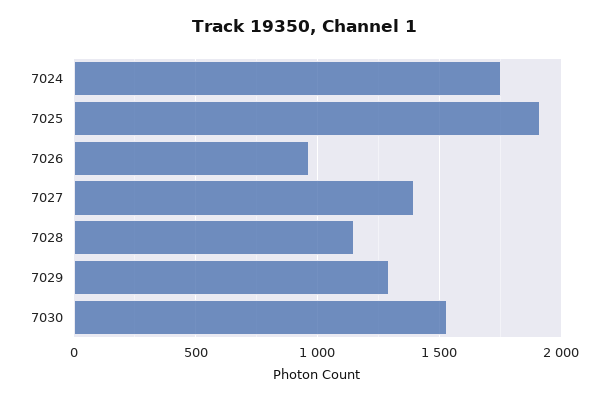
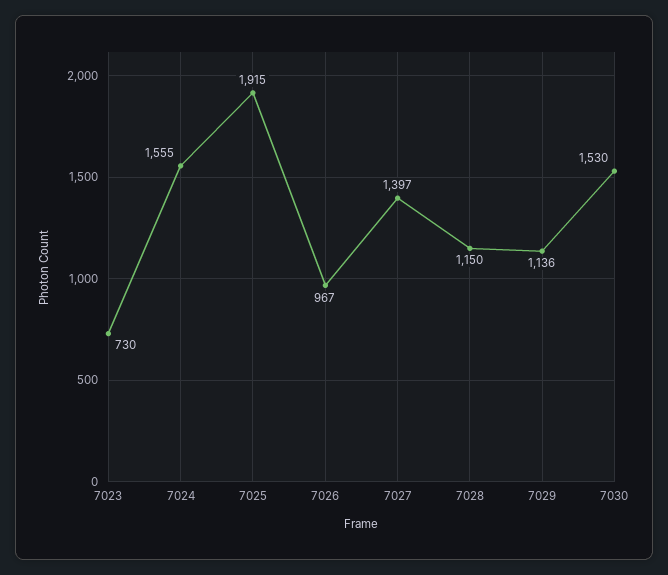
7024: 1750 -> 1555
7029: 1300 -> 1136
7023: none -> 730

